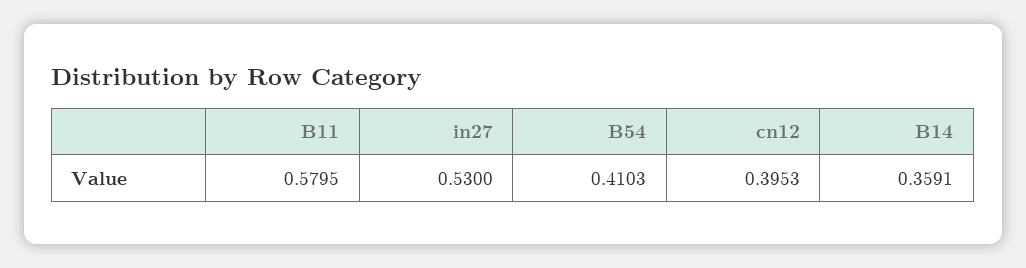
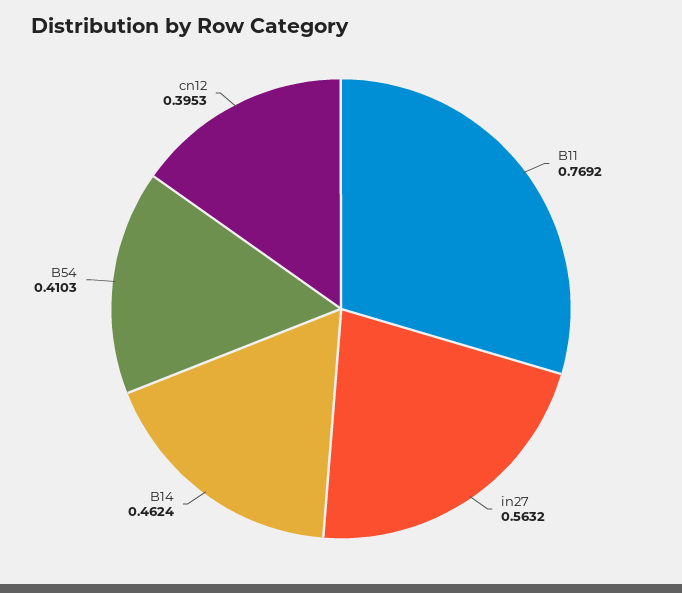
B11: 0.5795 -> 0.7692
in27: 0.53 -> 0.5632
B14: 0.3591 -> 0.4624

